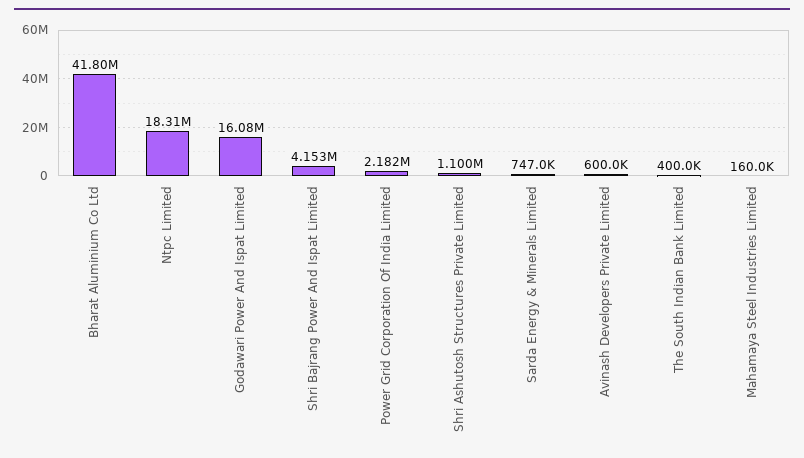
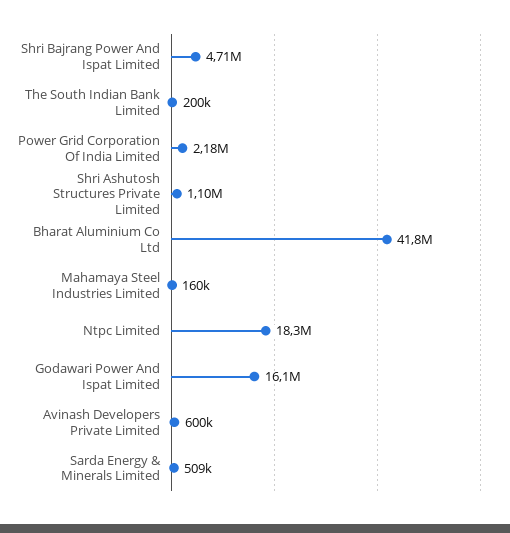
Shri Bajrang Power And Ispat Limited: 4153000 -> 4710000
Sarda Energy & Minerals Limited: 747000 -> 509000
The South Indian Bank Limited: 400000 -> 200000

